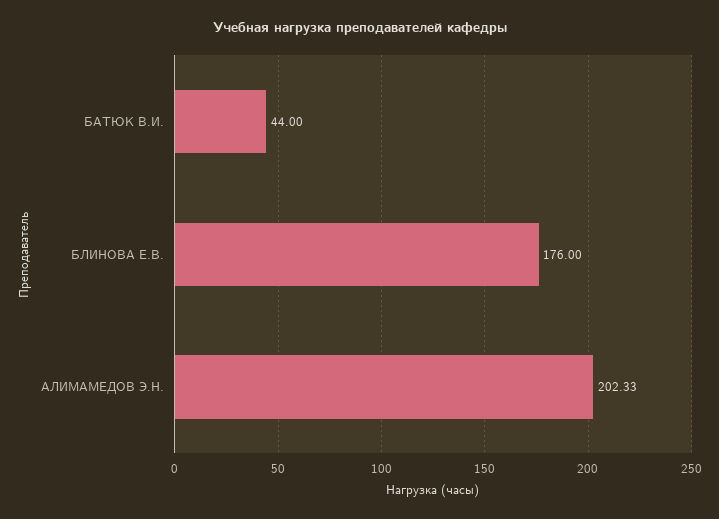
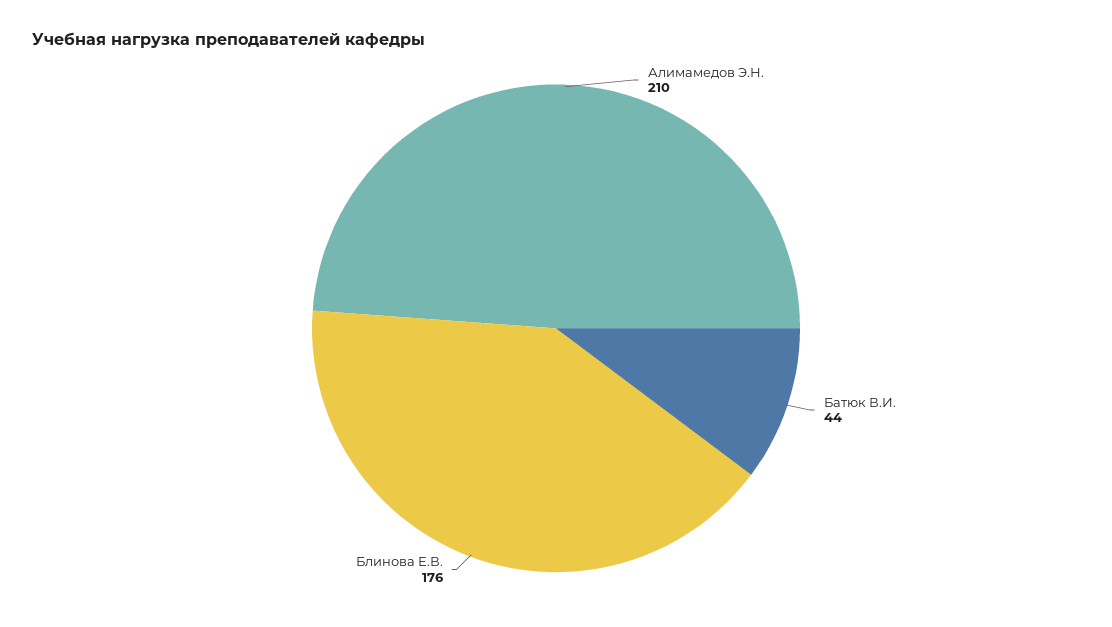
АЛИМАМЕДОВ Э.Н.: 202.33 -> 210

